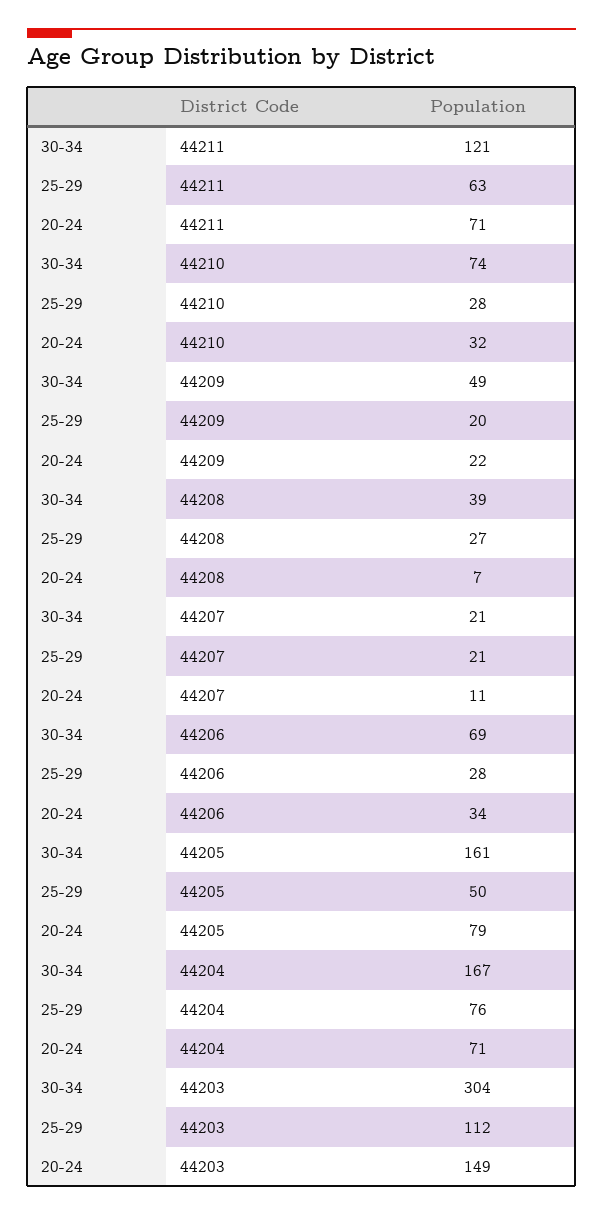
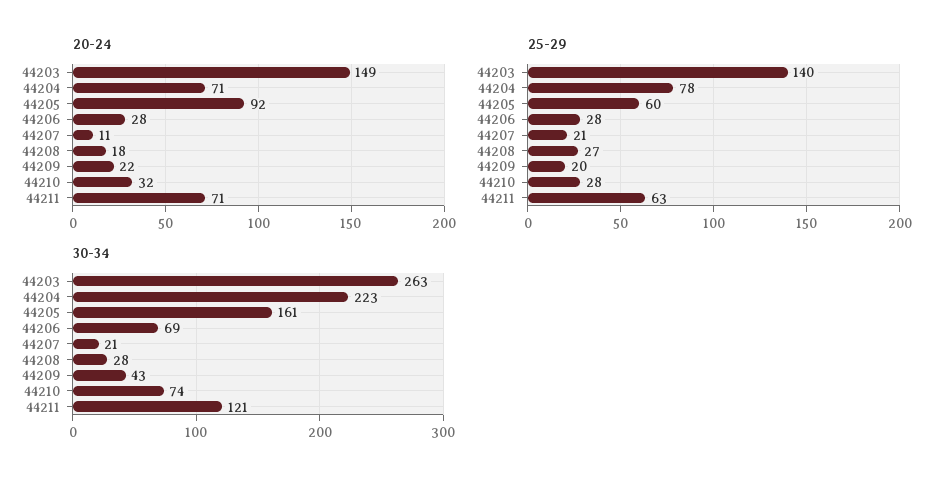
30-34, 44209: 49 -> 43
30-34, 44208: 39 -> 28
20-24, 44208: 7 -> 18
20-24, 44206: 34 -> 28
25-29, 44205: 50 -> 60
20-24, 44205: 79 -> 92
30-34, 44204: 167 -> 223
25-29, 44204: 76 -> 78
30-34, 44203: 304 -> 263
25-29, 44203: 112 -> 140

